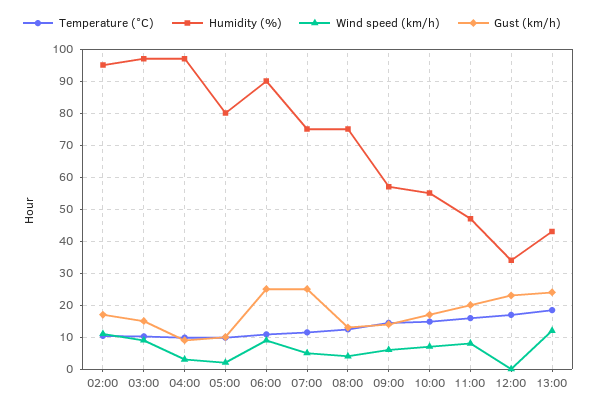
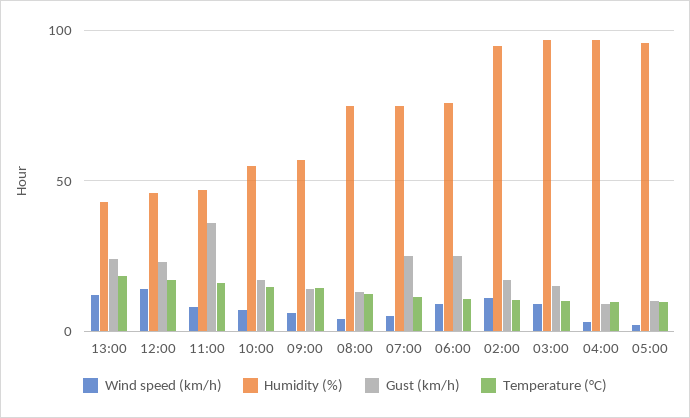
Humidity (%), 05:00: 80 -> 95
Humidity (%), 06:00: 90 -> 75
Gust (km/h), 11:00: 20 -> 35
Humidity (%), 12:00: 34 -> 45
Wind speed (km/h), 12:00: 0 -> 15

